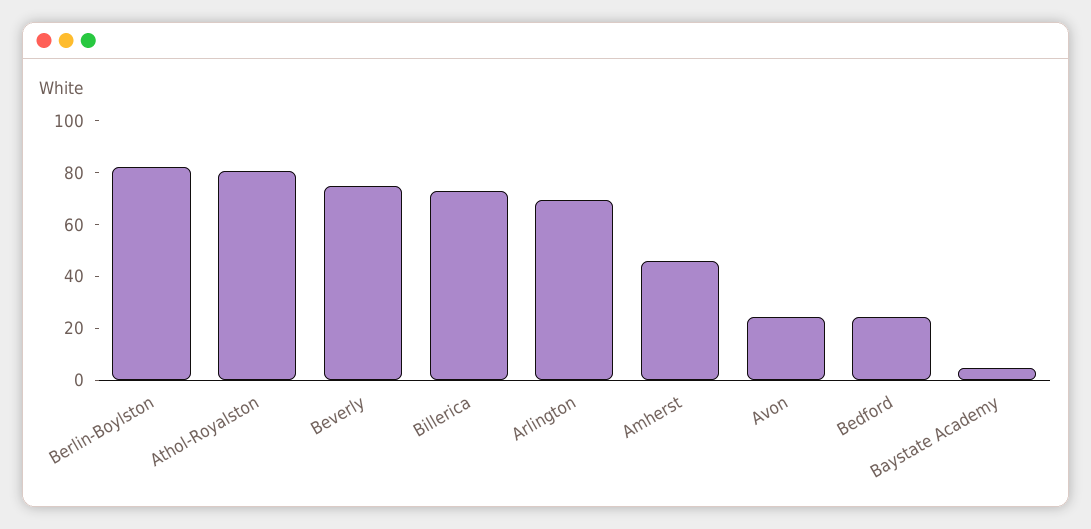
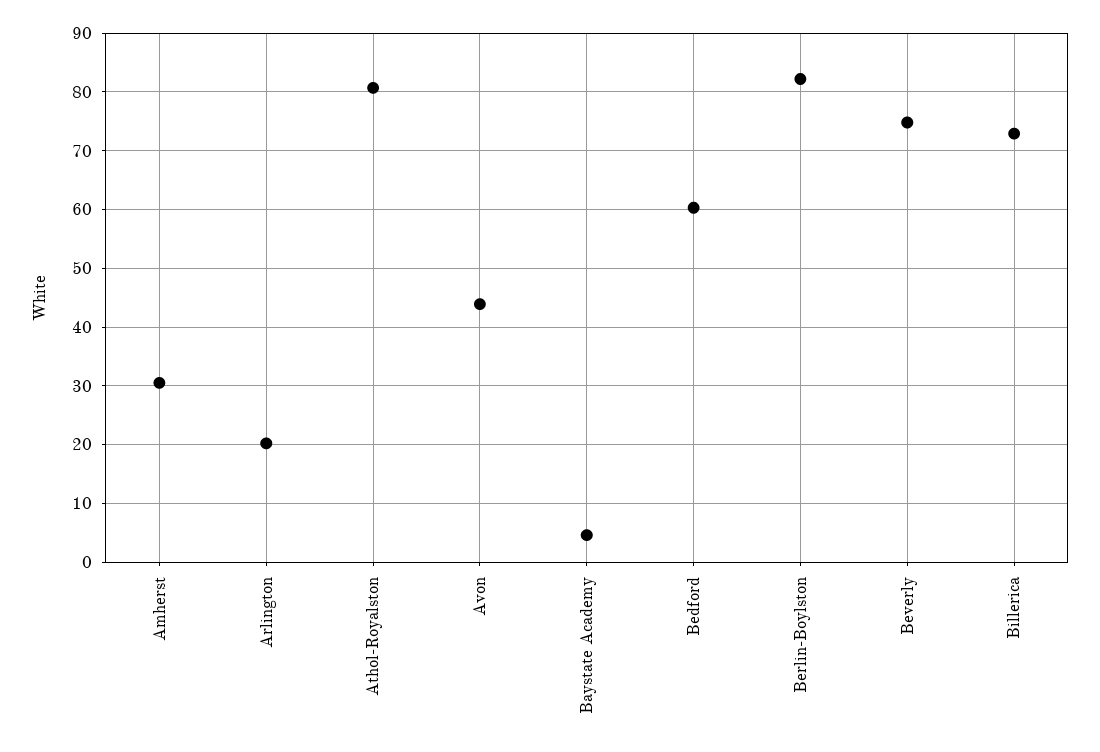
Arlington: 70 -> 20
Amherst: 45 -> 30
Avon: 25 -> 44
Bedford: 25 -> 60

